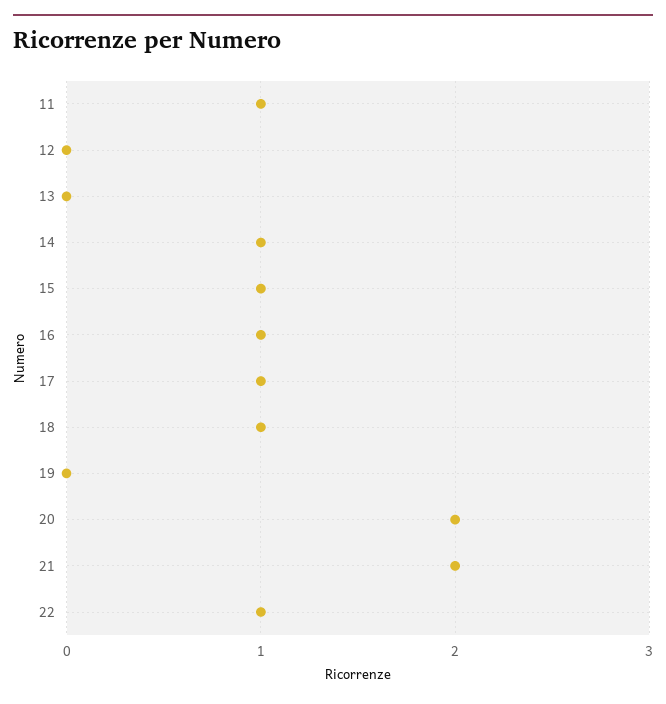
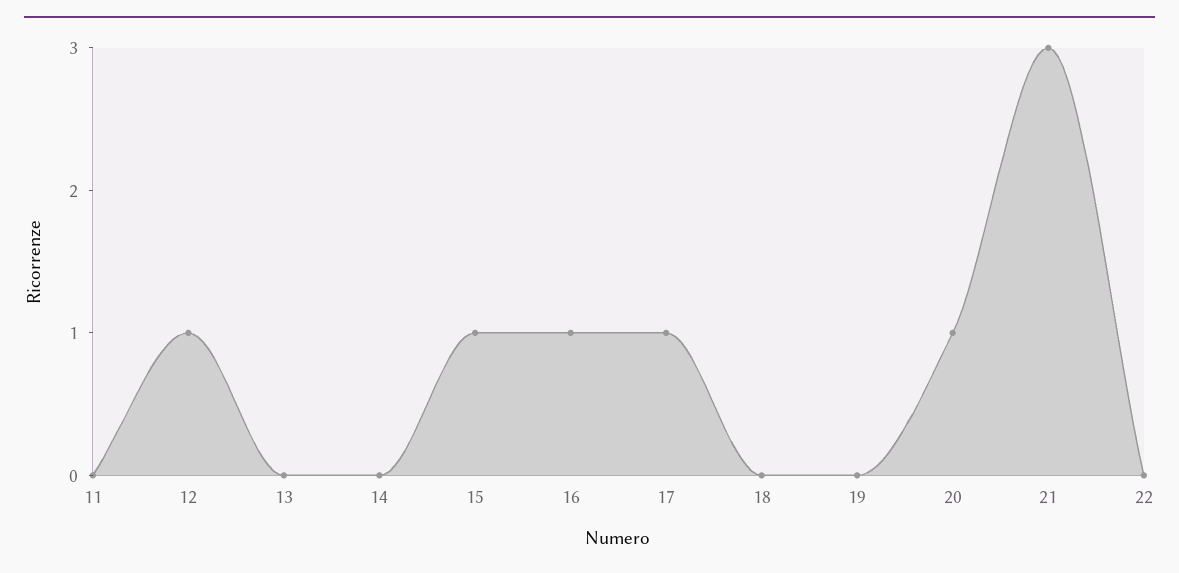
11: 1 -> 0
12: 0 -> 1
14: 1 -> 0
18: 1 -> 0
20: 2 -> 1
21: 2 -> 3
22: 1 -> 0

